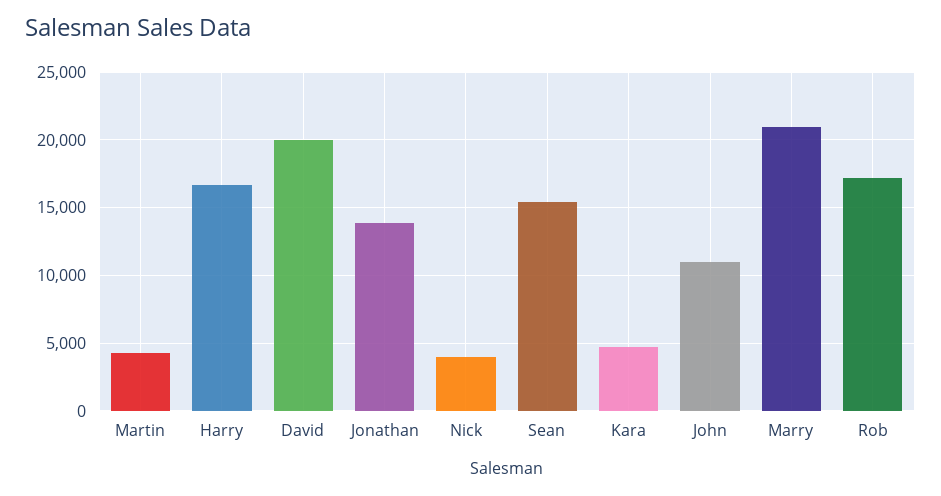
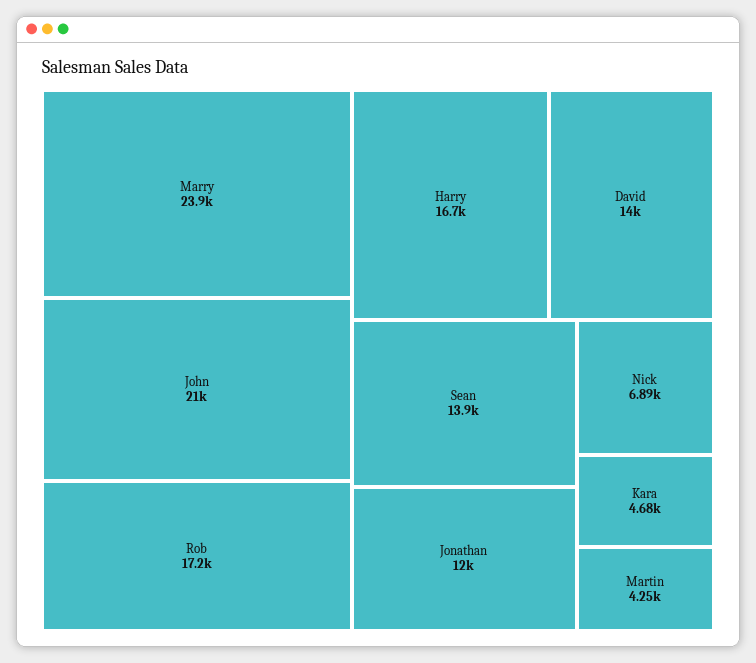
David: 20000 -> 14000
Jonathan: 14000 -> 12000
Nick: 4000 -> 6890
Sean: 15500 -> 13900
John: 11000 -> 21000
Marry: 21000 -> 23900

